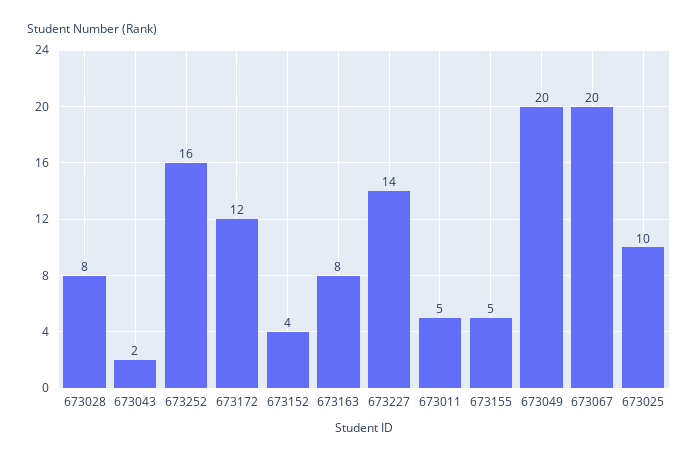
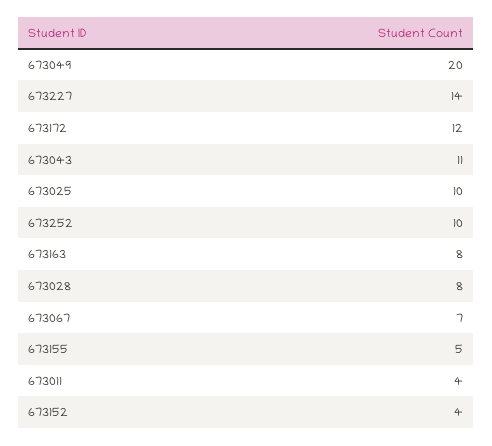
673043: 2 -> 11
673252: 16 -> 10
673011: 5 -> 4
673067: 20 -> 7

